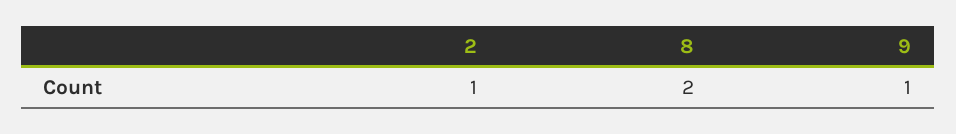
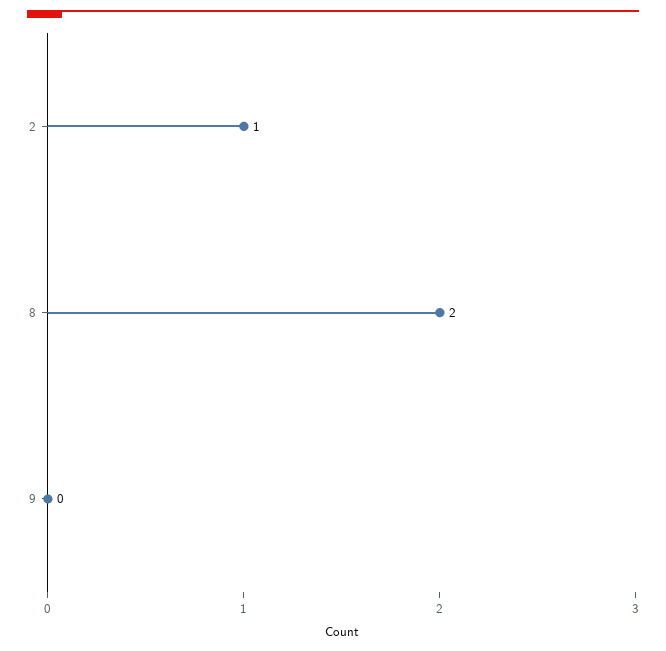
9: 1 -> 0

